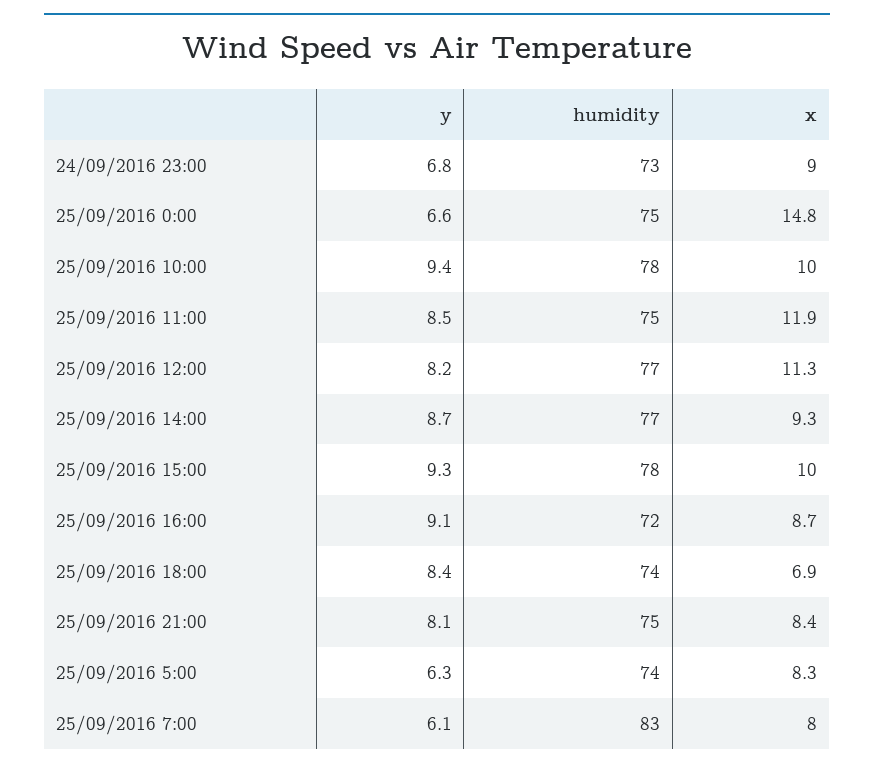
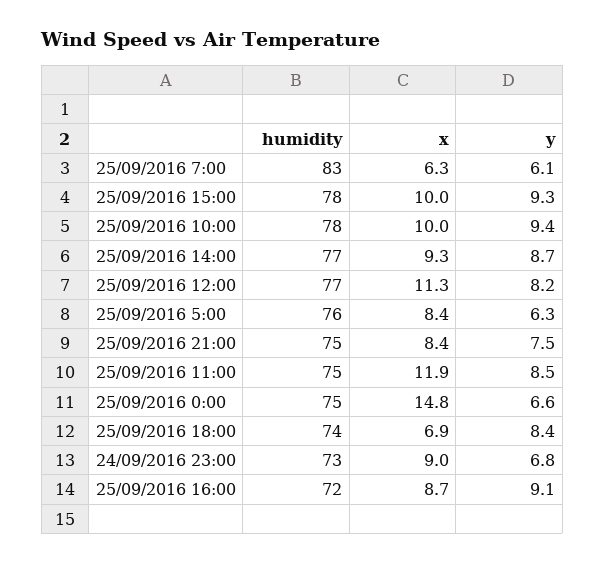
y, 25/09/2016 21:00: 8.1 -> 7.5
humidity, 25/09/2016 5:00: 74 -> 76
x, 25/09/2016 5:00: 8.3 -> 8.4
x, 25/09/2016 7:00: 8 -> 6.3

